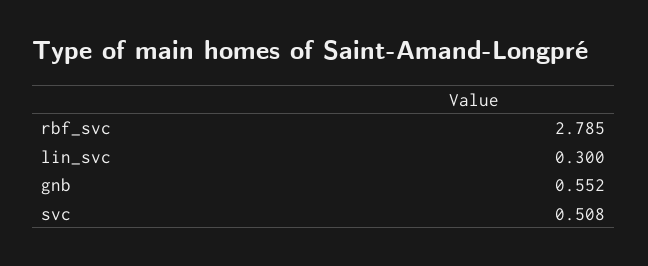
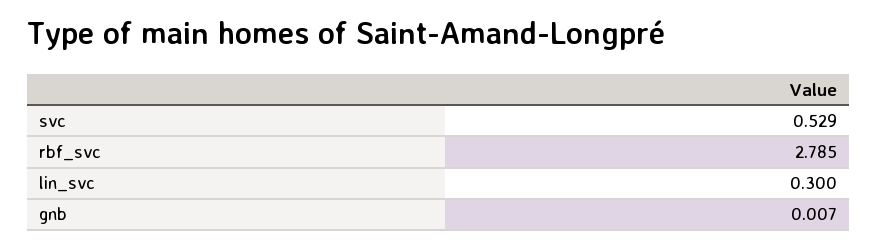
gnb: 0.552 -> 0.007
svc: 0.508 -> 0.529

